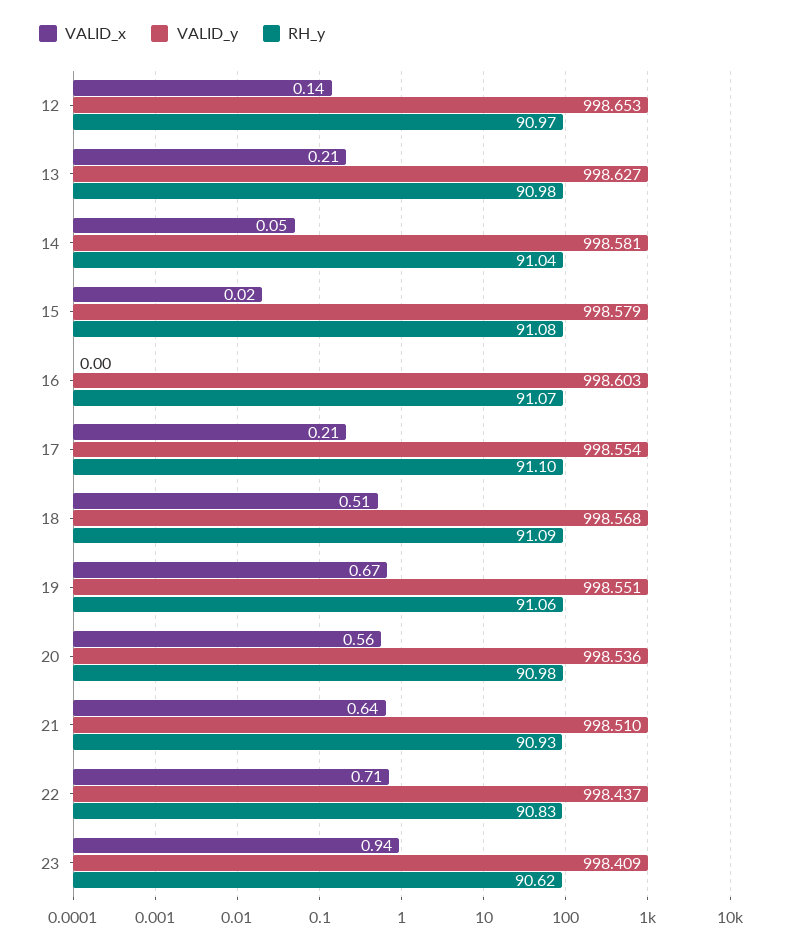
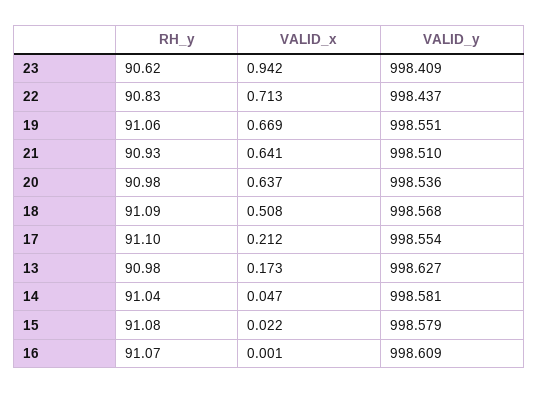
VALID_x, 12: 0.14 -> none
VALID_y, 12: 998.653 -> none
RH_y, 12: 90.97 -> none
VALID_x, 13: 0.21 -> 0.173
VALID_y, 16: 998.603 -> 998.609
VALID_x, 20: 0.56 -> 0.637

